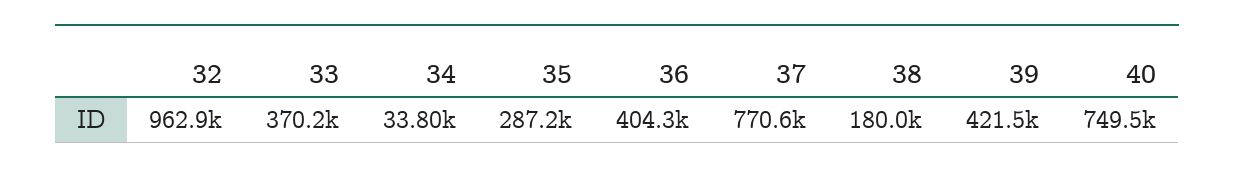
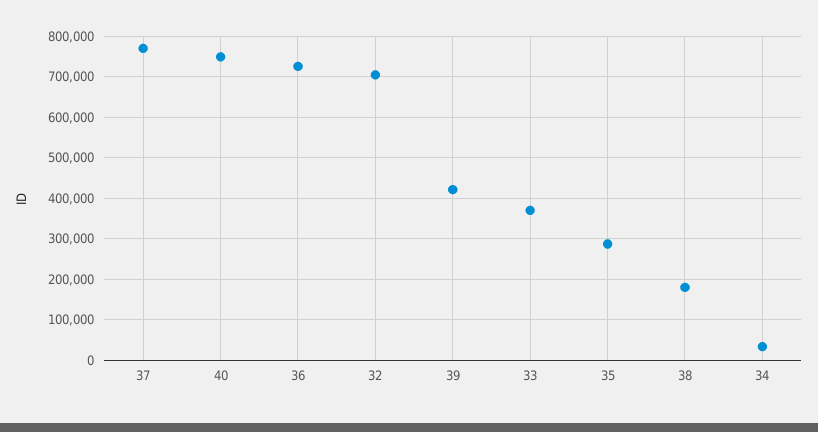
32: 962900 -> 700000
36: 404300 -> 720000

